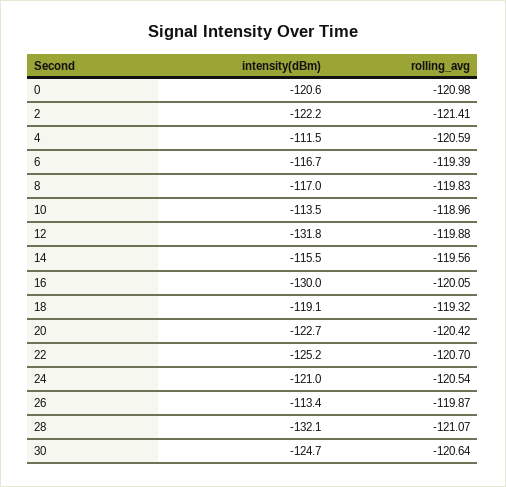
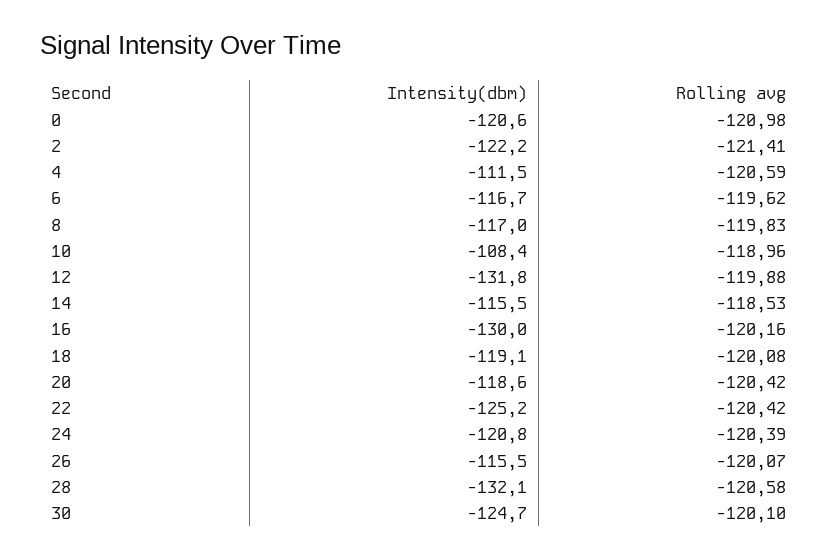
rolling_avg, 6: -119.39 -> -119.62
intensity(dBm), 10: -113.5 -> -108.4
rolling_avg, 14: -119.56 -> -118.53
rolling_avg, 16: -120.05 -> -120.16
rolling_avg, 18: -119.32 -> -120.08
intensity(dBm), 20: -122.7 -> -118.6
rolling_avg, 22: -120.7 -> -120.42
intensity(dBm), 24: -121 -> -120.8
rolling_avg, 24: -120.54 -> -120.39
intensity(dBm), 26: -113.4 -> -115.5
rolling_avg, 26: -119.87 -> -120.07
rolling_avg, 28: -121.07 -> -120.58
rolling_avg, 30: -120.64 -> -120.1

